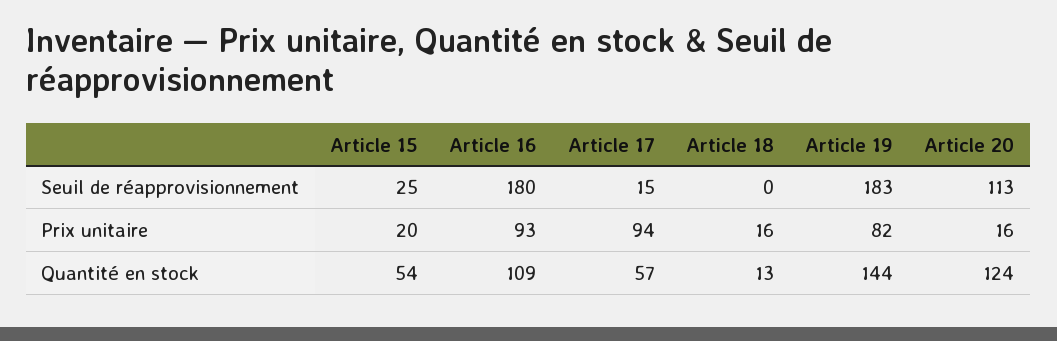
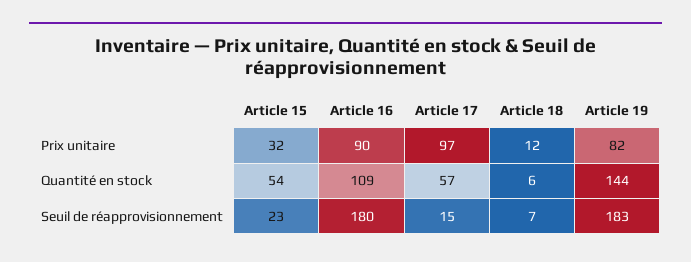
Article 15, Seuil de réapprovisionnement: 25 -> 23
Article 18, Seuil de réapprovisionnement: 0 -> 7
Article 20, Seuil de réapprovisionnement: 113 -> none
Article 15, Prix unitaire: 20 -> 32
Article 16, Prix unitaire: 93 -> 90
Article 17, Prix unitaire: 94 -> 97
Article 18, Prix unitaire: 16 -> 12
Article 20, Prix unitaire: 16 -> none
Article 18, Quantité en stock: 13 -> 6
Article 20, Quantité en stock: 124 -> none

